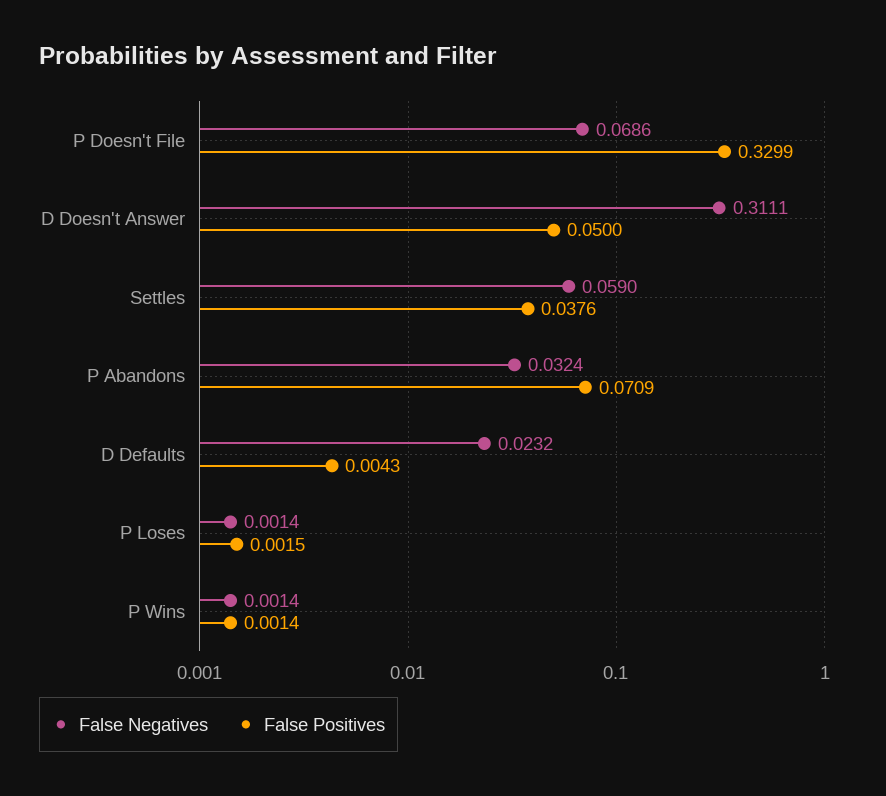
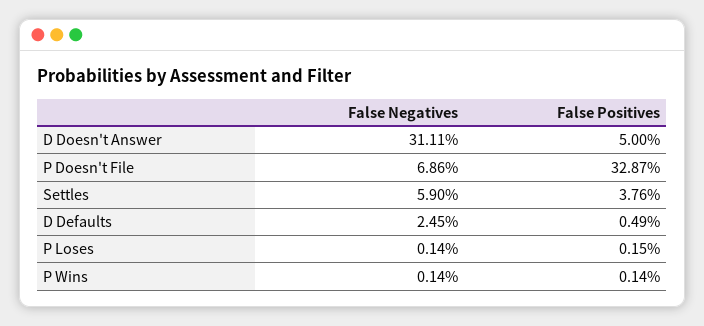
False Positives, P Doesn't File: 0.3299 -> 0.3287
False Negatives, P Abandons: 0.0324 -> none
False Positives, P Abandons: 0.0709 -> none
False Negatives, D Defaults: 0.0232 -> 0.0245
False Positives, D Defaults: 0.0043 -> 0.0049

